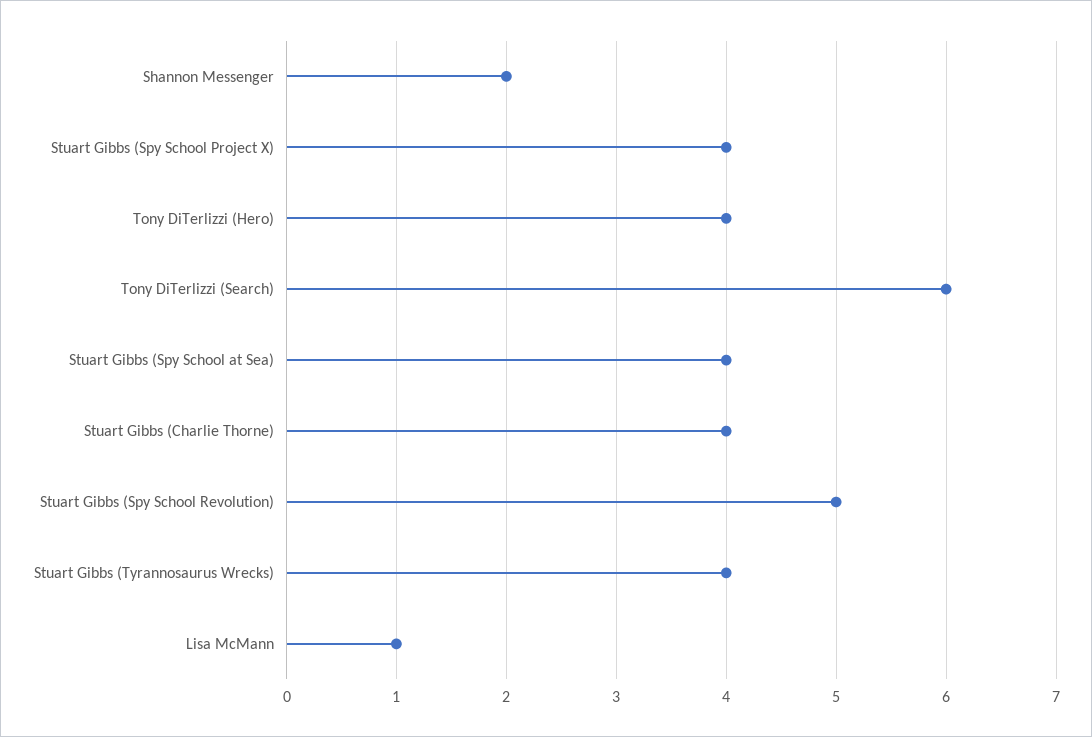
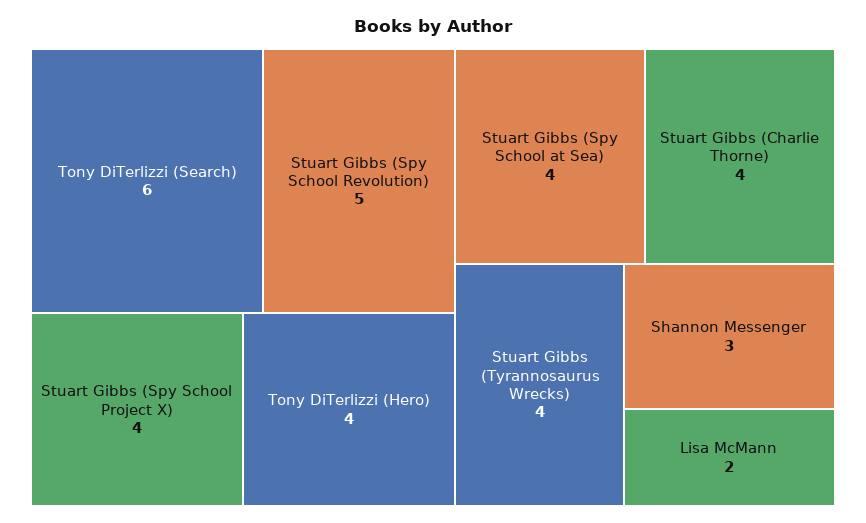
Shannon Messenger: 2 -> 3
Lisa McMann: 1 -> 2

